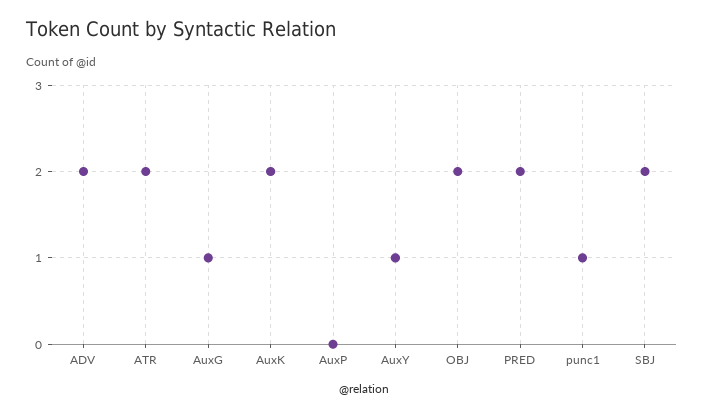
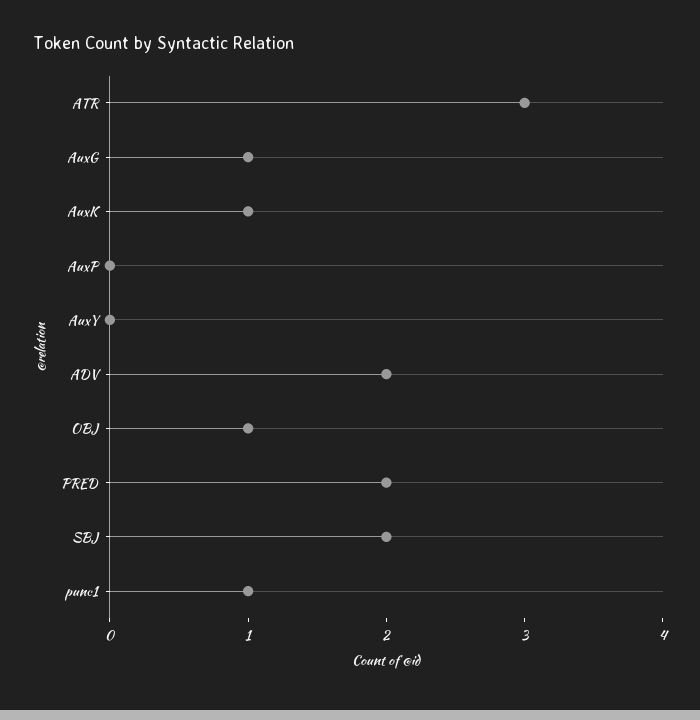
ATR: 2 -> 3
AuxK: 2 -> 1
AuxY: 1 -> 0
OBJ: 2 -> 1

